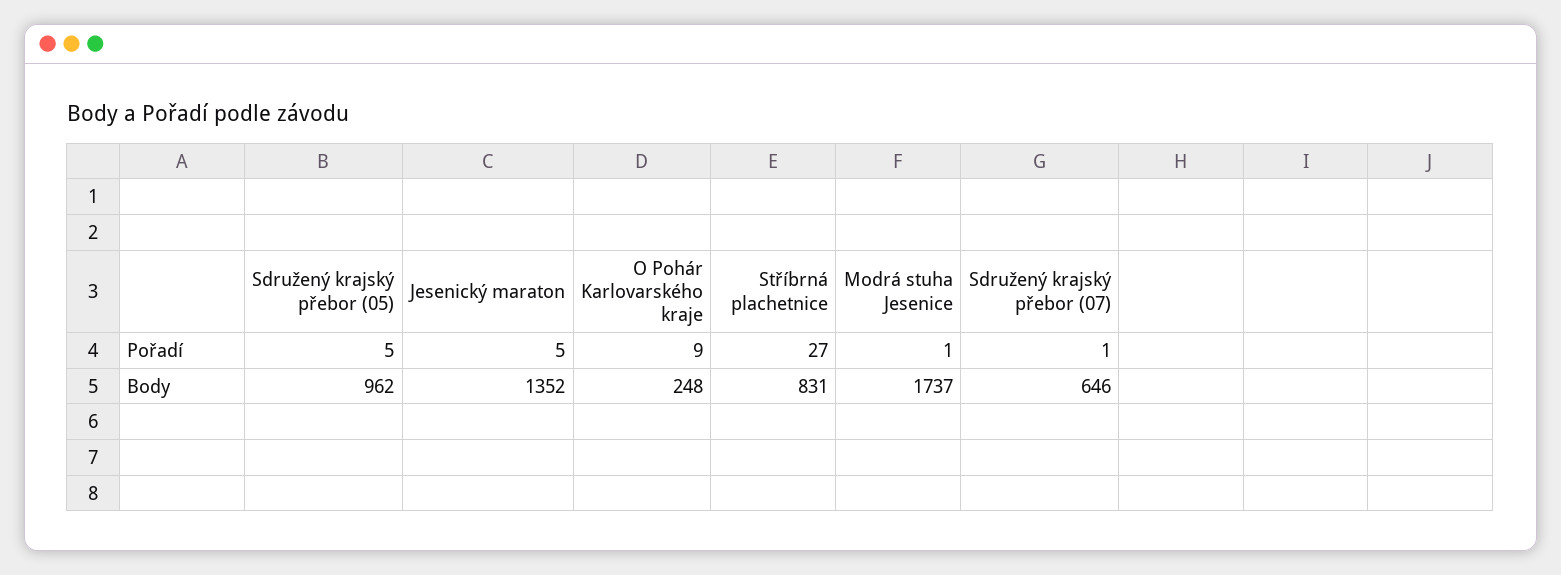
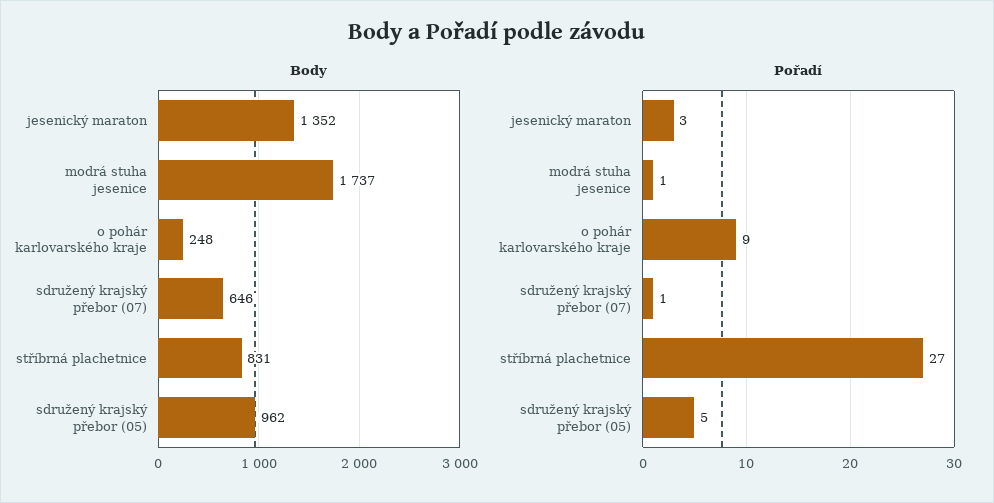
Pořadí, Jesenický maraton: 5 -> 3

